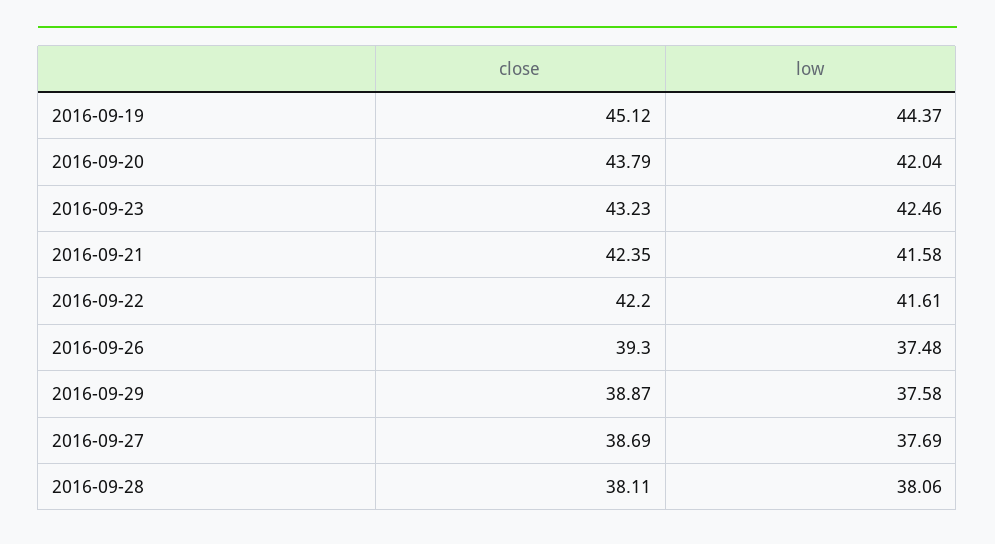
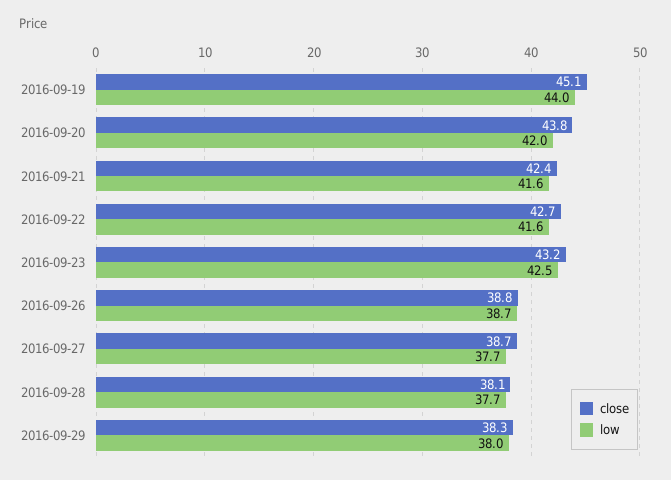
low, 2016-09-19: 44.37 -> 44
close, 2016-09-22: 42.2 -> 42.7
close, 2016-09-26: 39.3 -> 38.8
low, 2016-09-26: 37.48 -> 38.7
close, 2016-09-29: 38.87 -> 38.3
low, 2016-09-29: 37.58 -> 38
low, 2016-09-28: 38.06 -> 37.7

